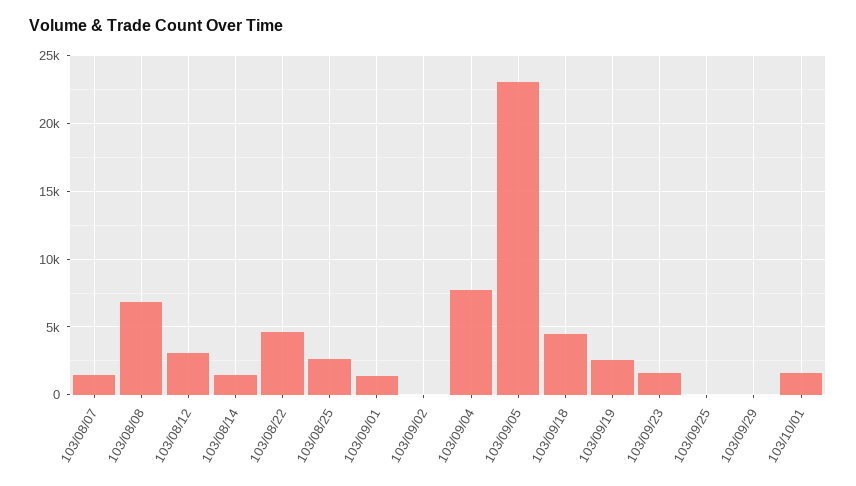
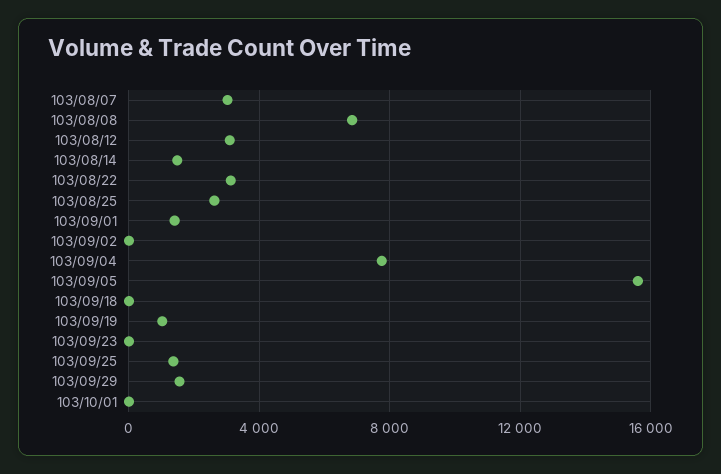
103/08/07: 1500 -> 3000
103/08/22: 4500 -> 3000
103/09/05: 23000 -> 15500
103/09/18: 4500 -> 0
103/09/19: 2500 -> 1000
103/09/23: 1500 -> 0
103/09/25: 0 -> 1500
103/09/29: 0 -> 1500
103/10/01: 1500 -> 0

